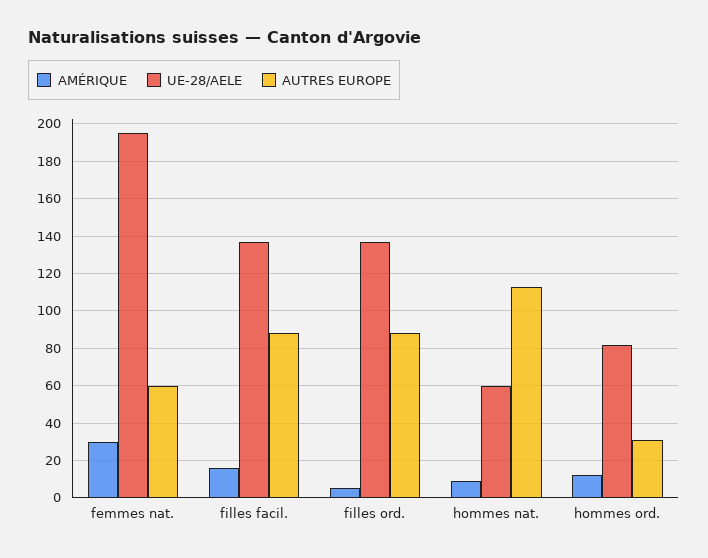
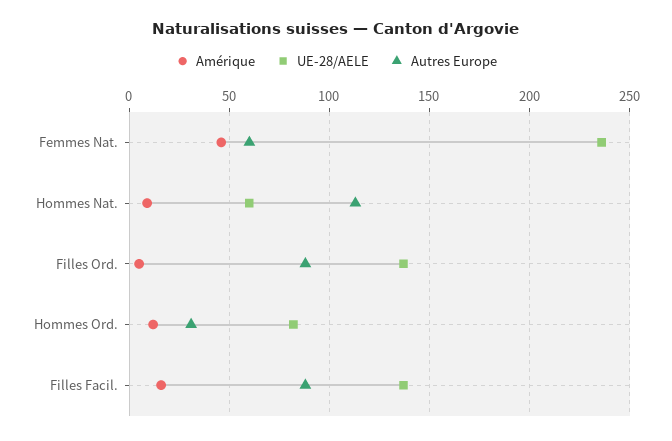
AMÉRIQUE, femmes nat.: 30 -> 45
UE-28/AELE, femmes nat.: 195 -> 235

